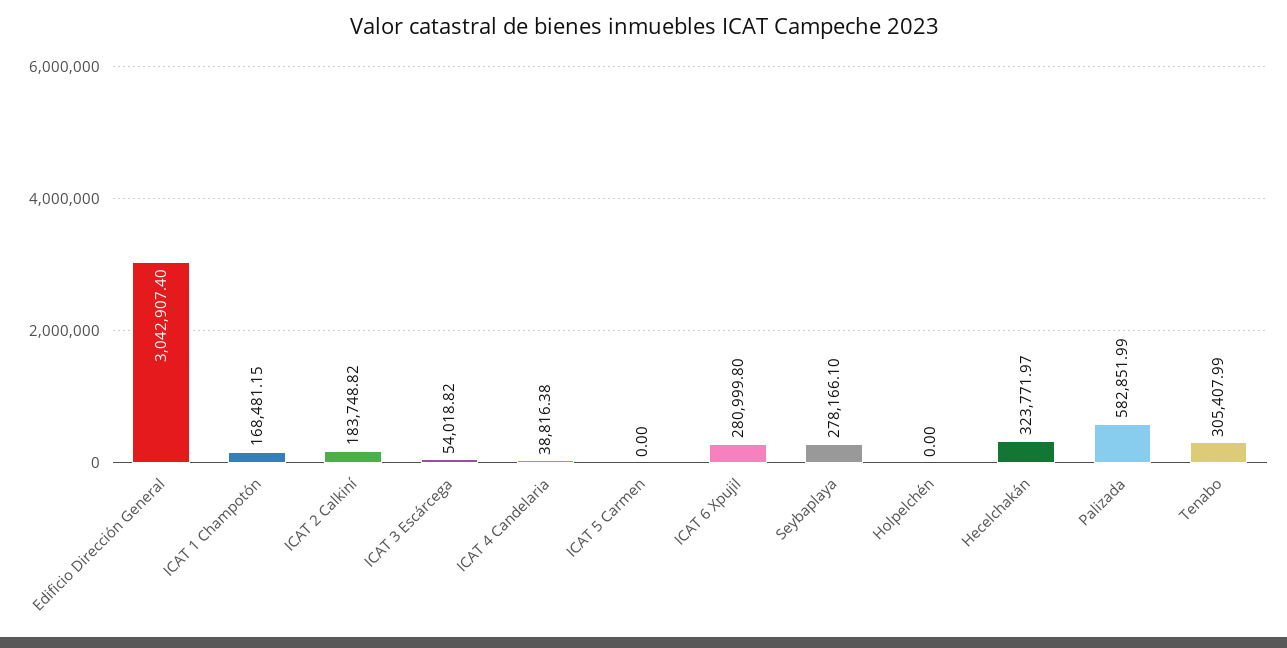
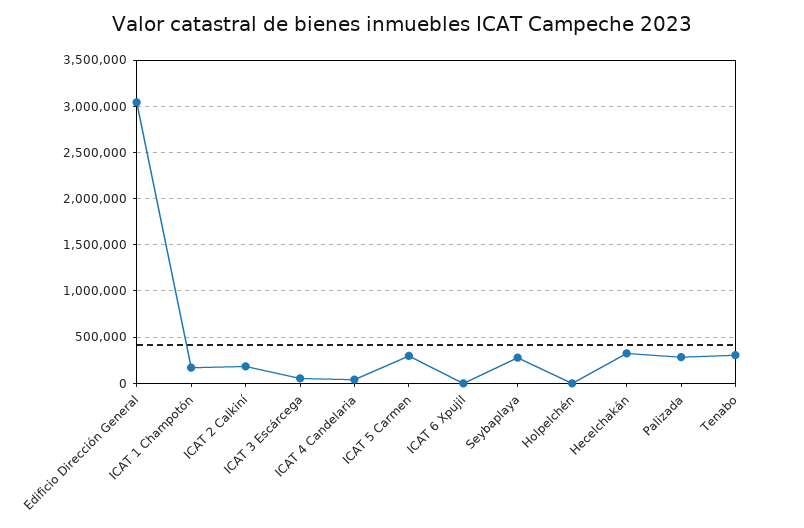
ICAT 5 Carmen: 0 -> 300000
ICAT 6 Xpujil: 280999.8 -> 0
Palizada: 582851.99 -> 300000

